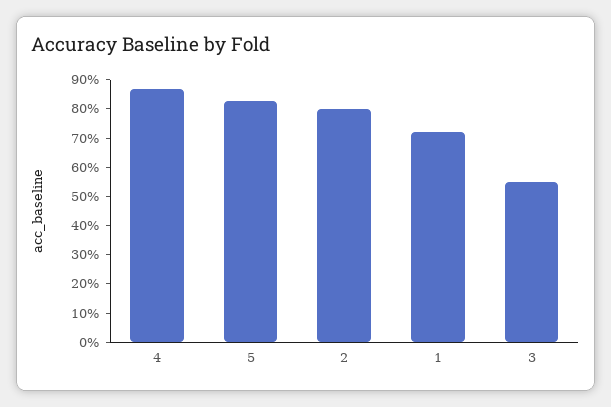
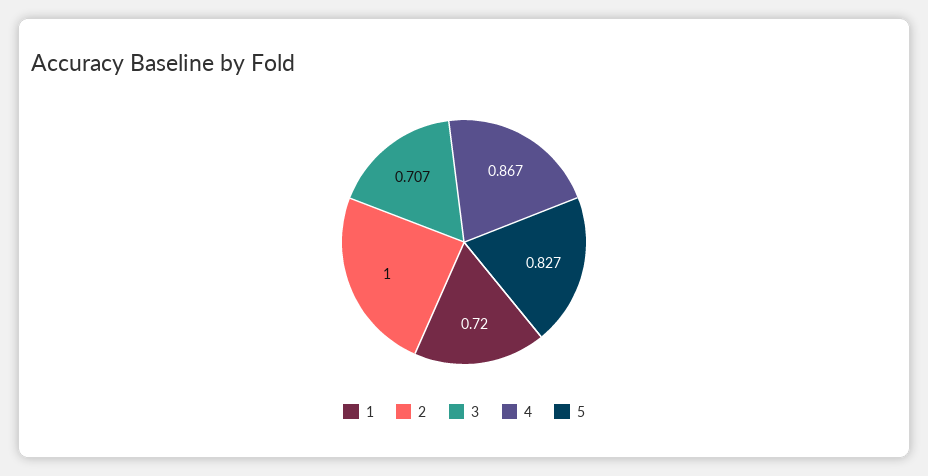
2: 0.8 -> 1
3: 0.55 -> 0.707

